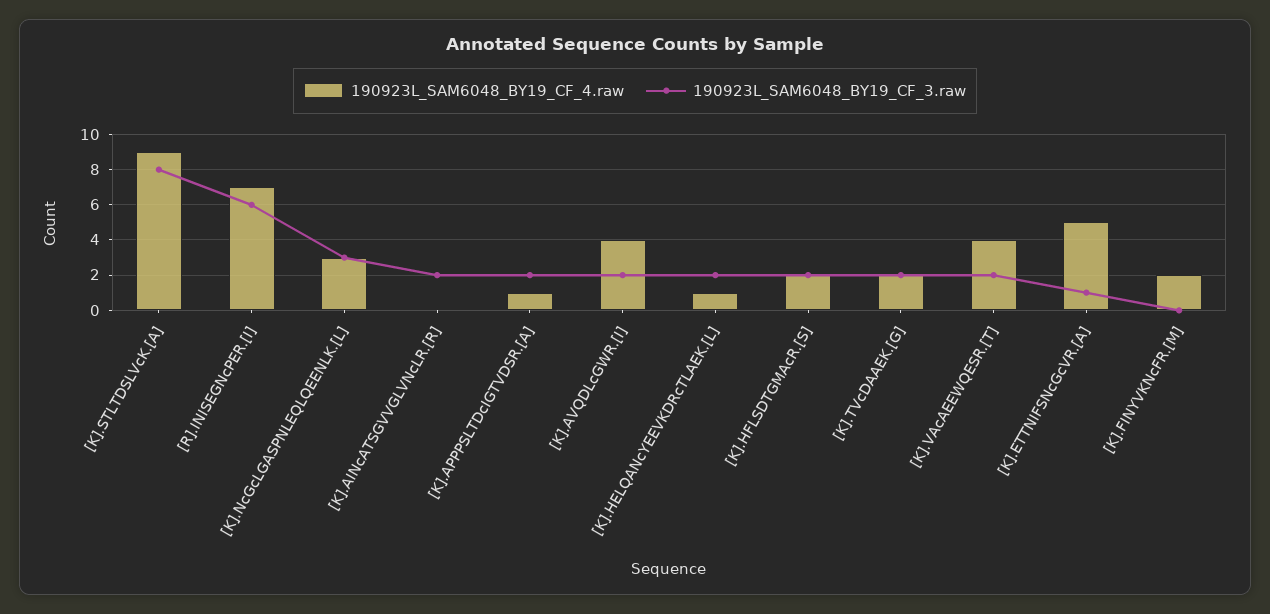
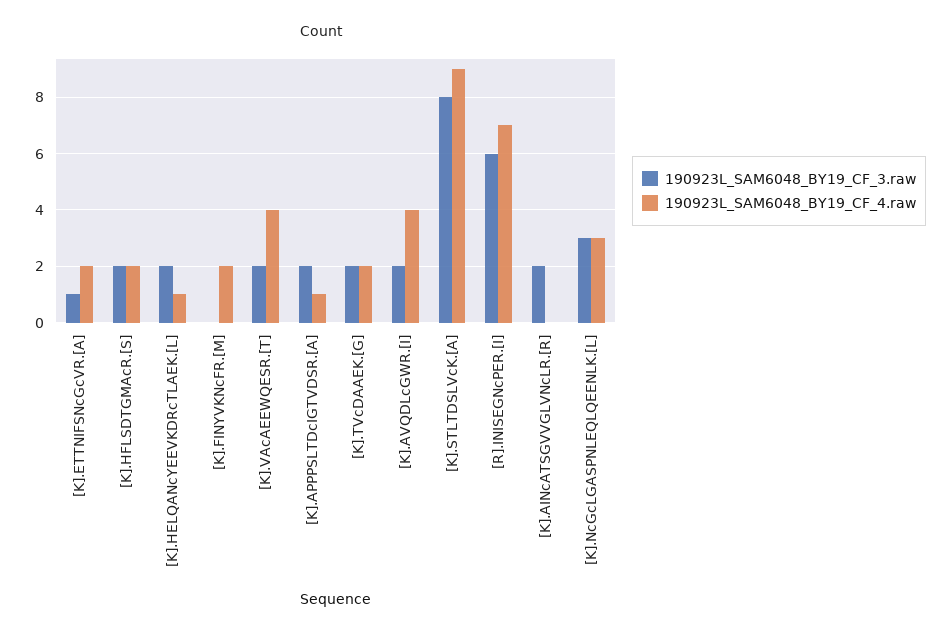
190923L_SAM6048_BY19_CF_4.raw, [K].ETTNIFSNcGcVR.[A]: 5 -> 2

